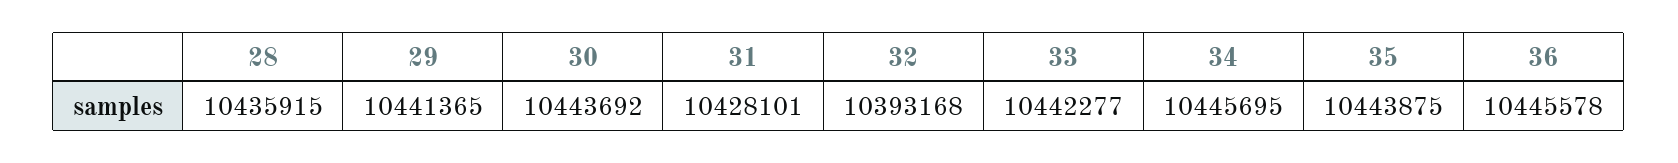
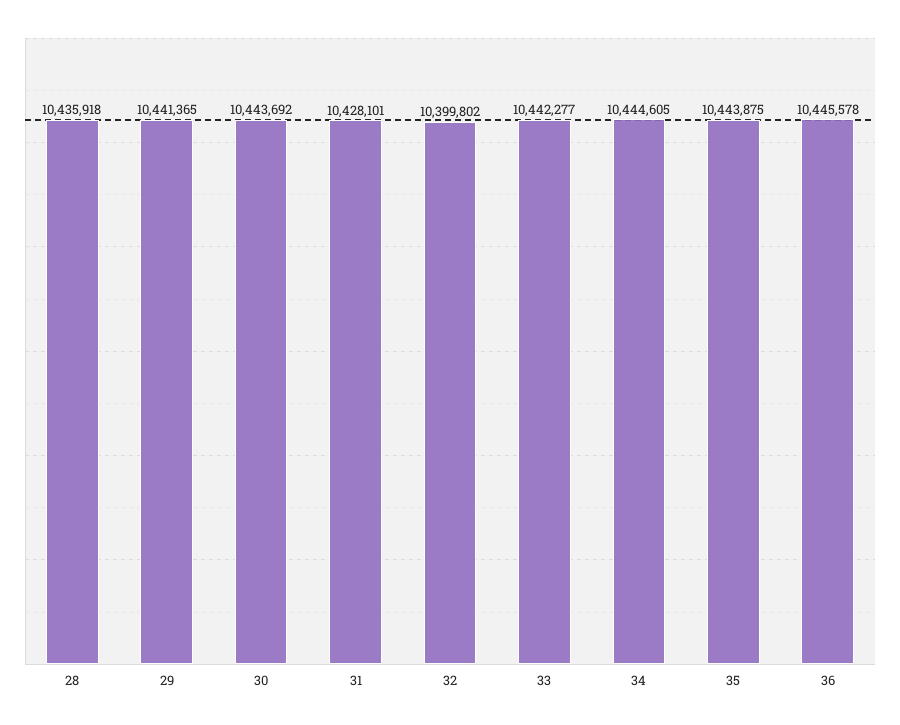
28: 10435915 -> 10435918
32: 10393168 -> 10399802
34: 10445695 -> 10444605

